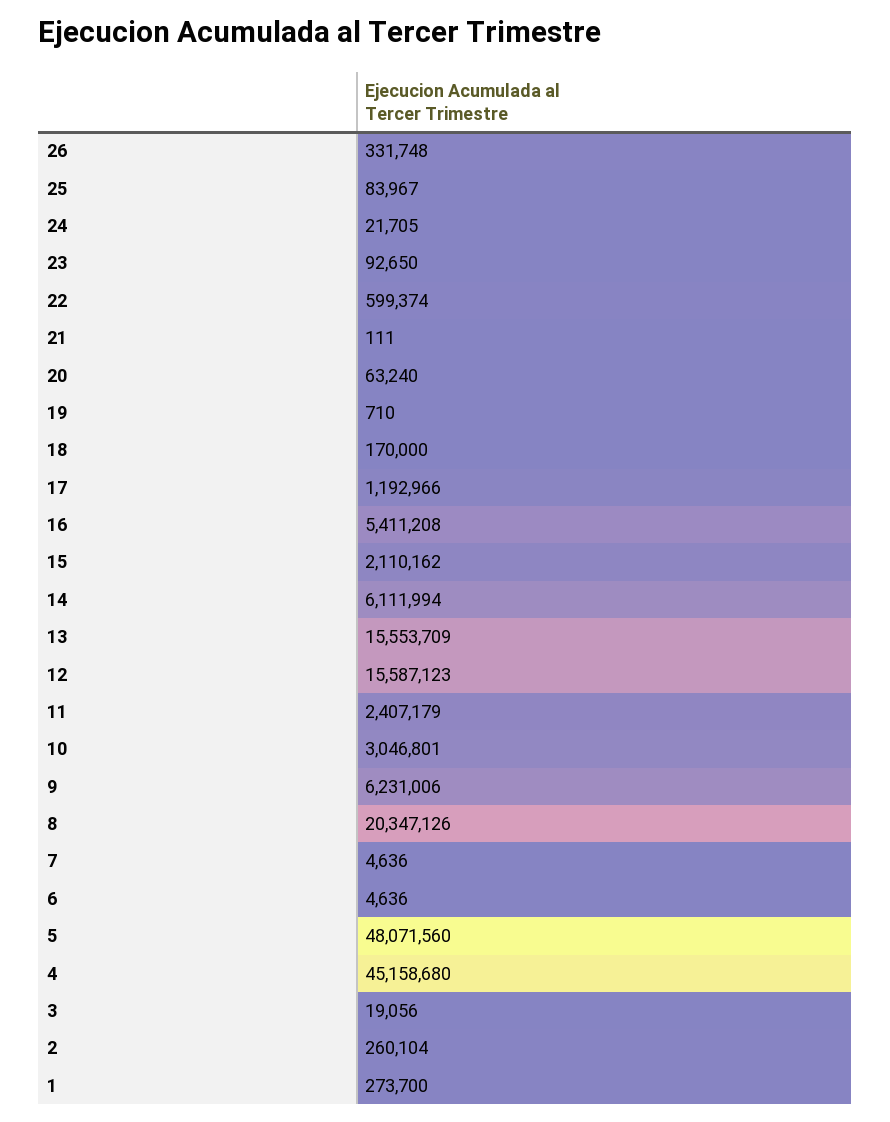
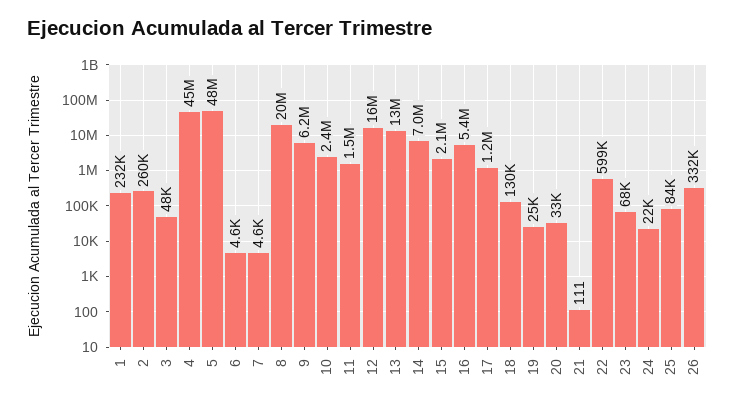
23: 92650 -> 68000
20: 63240 -> 33000
19: 710 -> 25000
18: 170000 -> 130000
14: 6111994 -> 7000000
13: 15553709 -> 13000000
11: 2407179 -> 1500000
10: 3046801 -> 2400000
3: 19056 -> 48000
1: 273700 -> 232000

